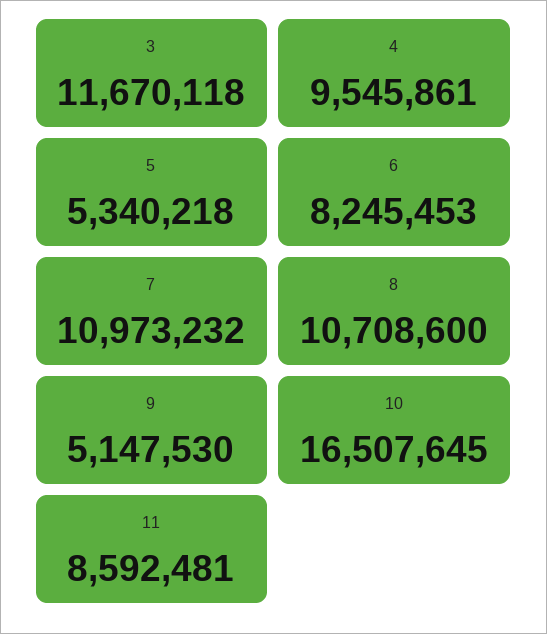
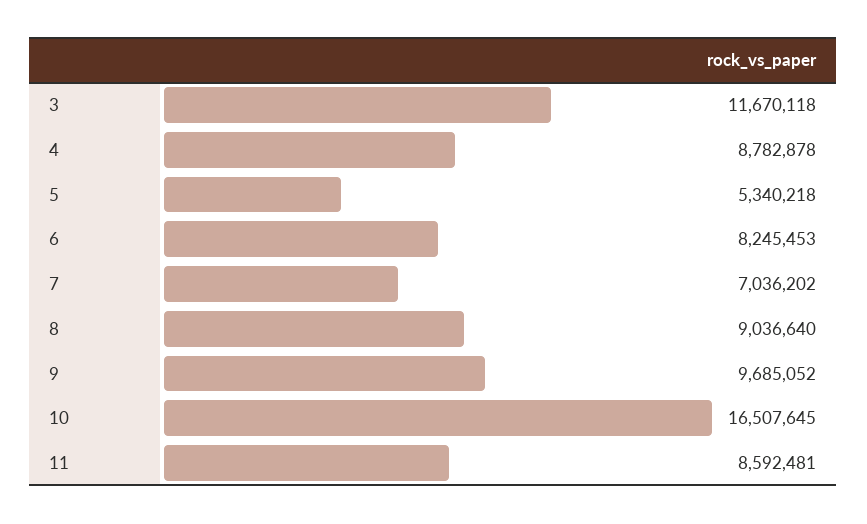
4: 9545861 -> 8782878
7: 10973232 -> 7036202
8: 10708600 -> 9036640
9: 5147530 -> 9685052

